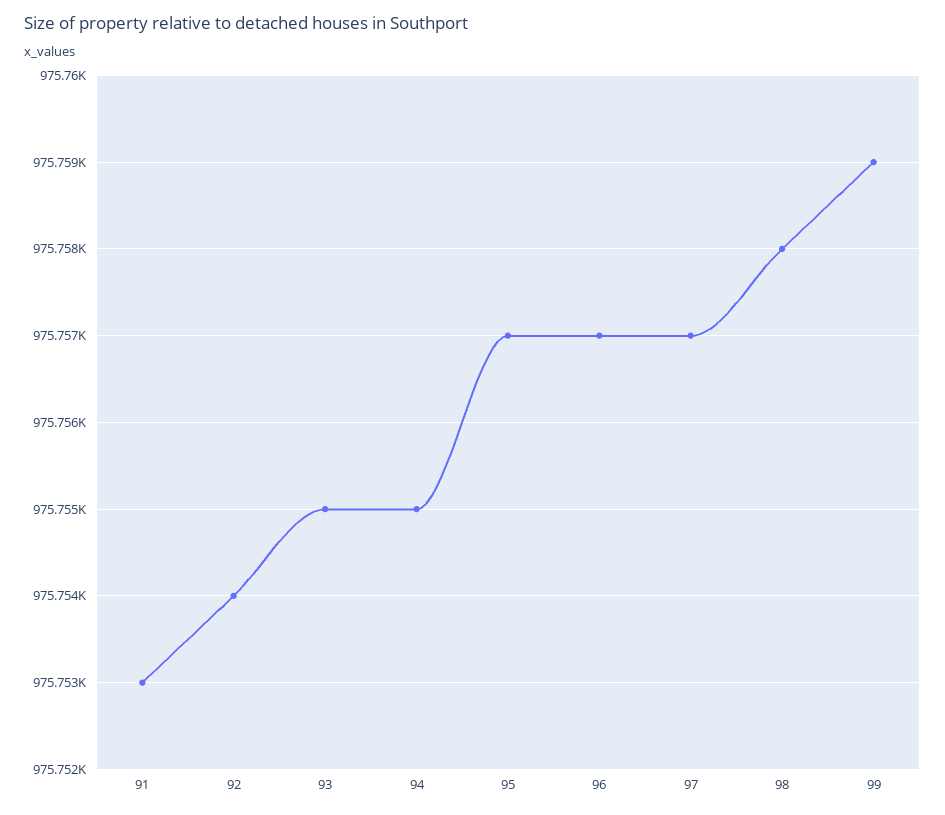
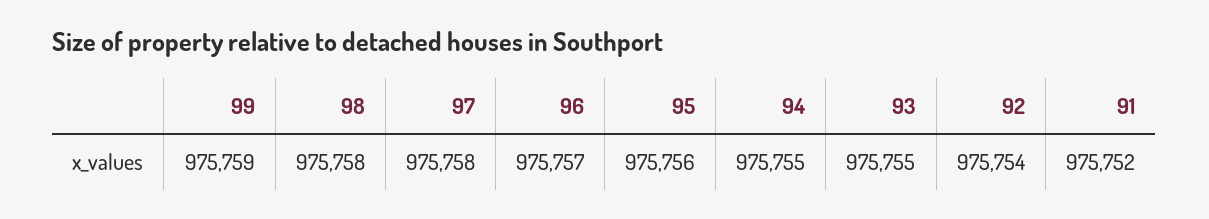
91: 975753 -> 975752
95: 975757 -> 975756
97: 975757 -> 975758

